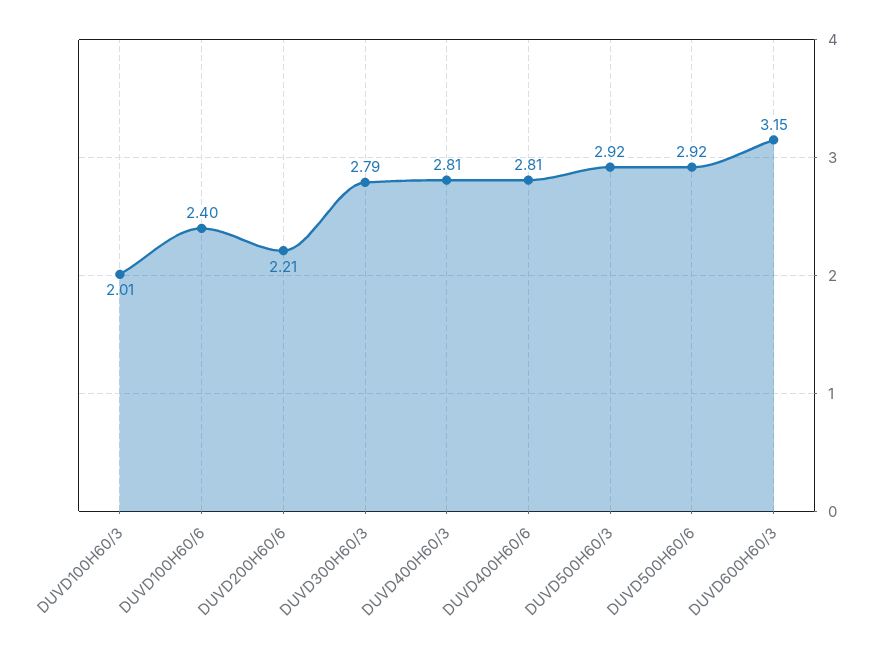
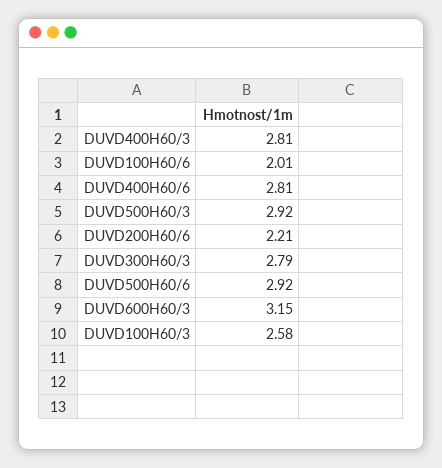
DUVD100H60/3: 2.01 -> 2.58
DUVD100H60/6: 2.4 -> 2.01

